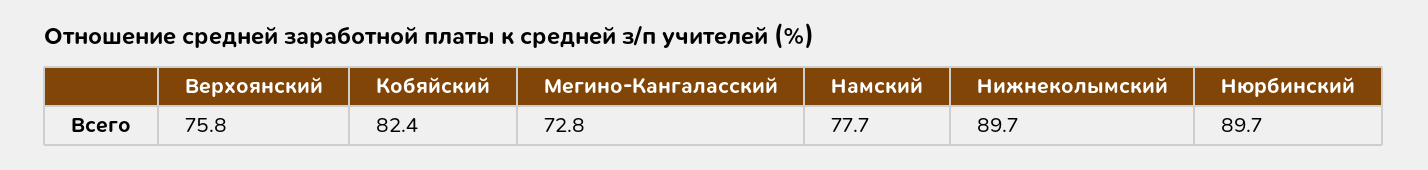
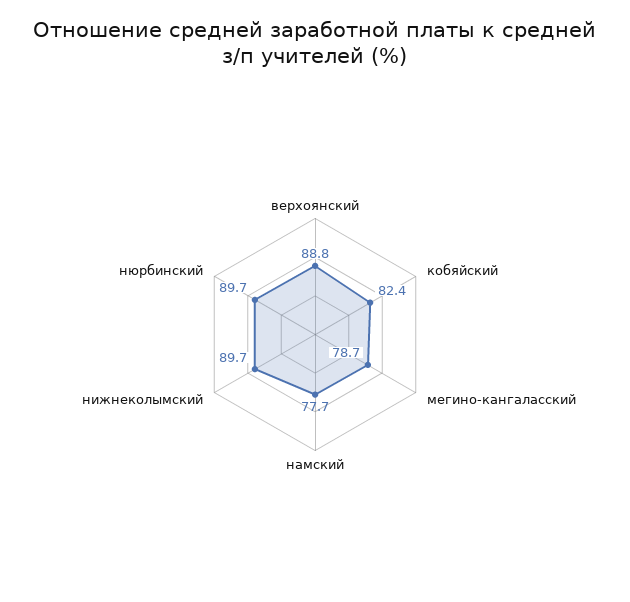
Верхоянский: 75.8 -> 88.8
Мегино-Кангаласский: 72.8 -> 78.7

